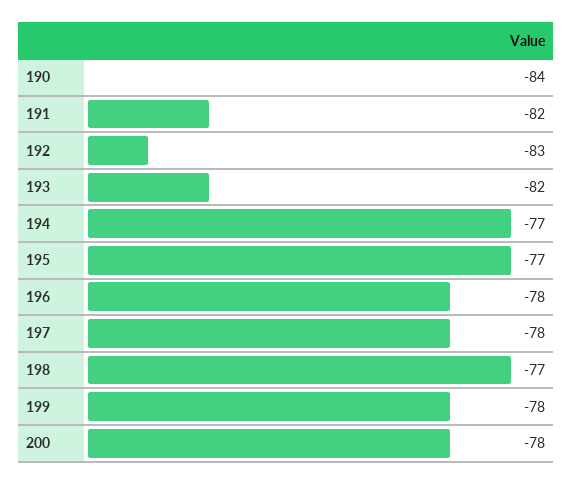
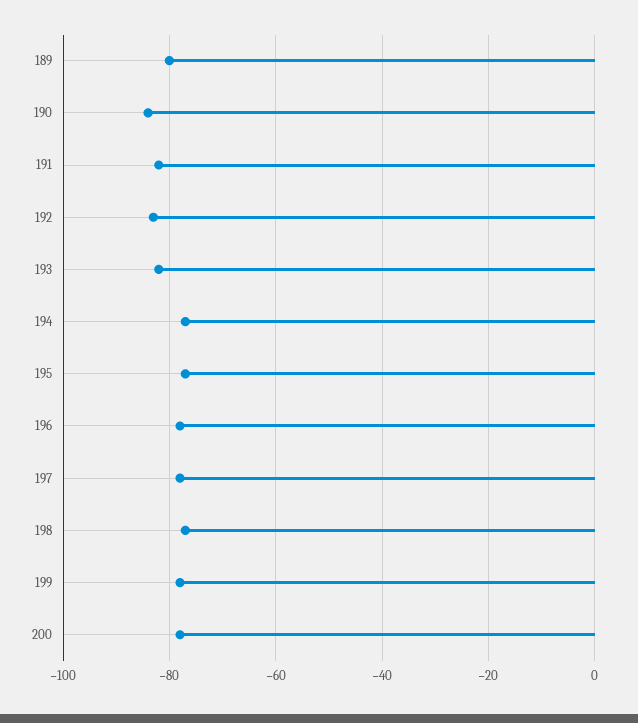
189: none -> -80

